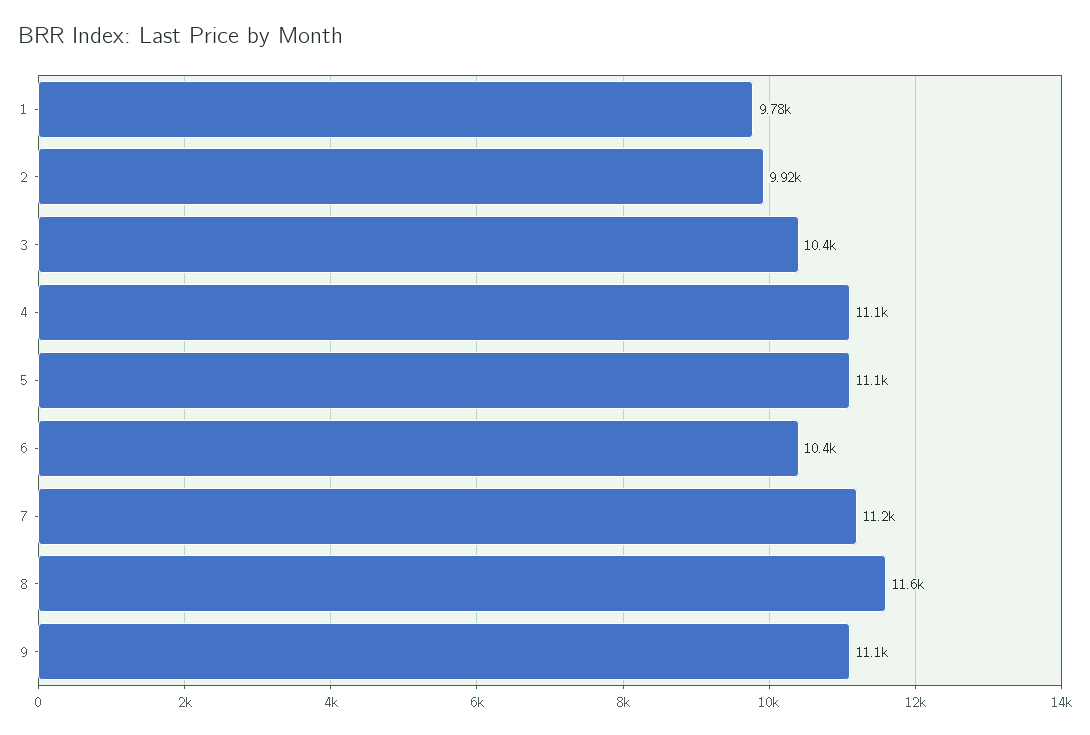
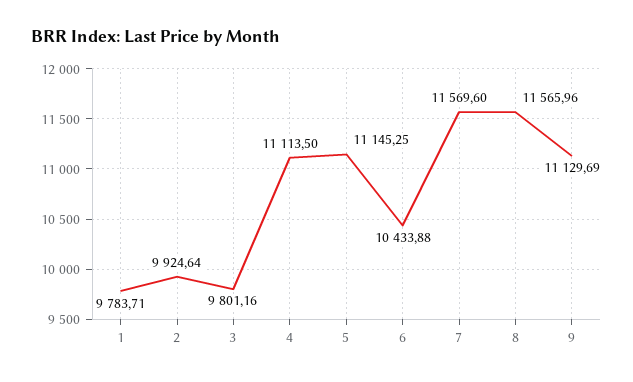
3: 10400 -> 9801.16
7: 11200 -> 11569.6

